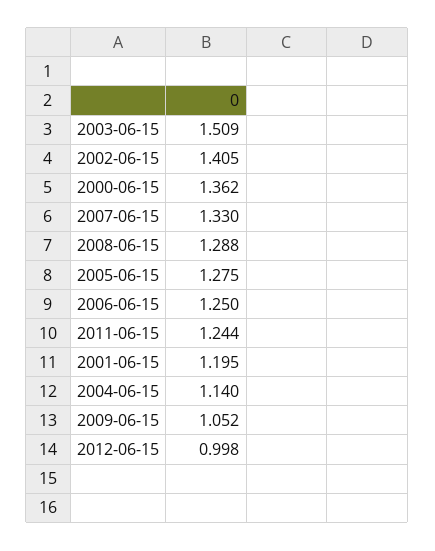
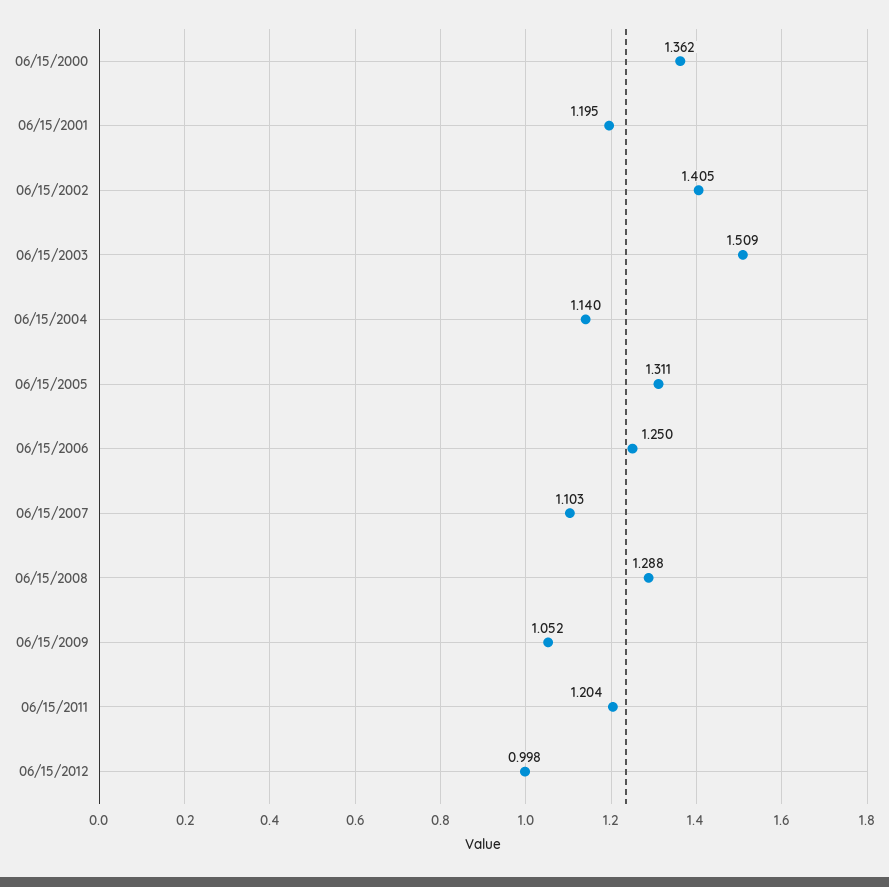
2007-06-15: 1.33 -> 1.103
2005-06-15: 1.275 -> 1.311
2011-06-15: 1.244 -> 1.204

